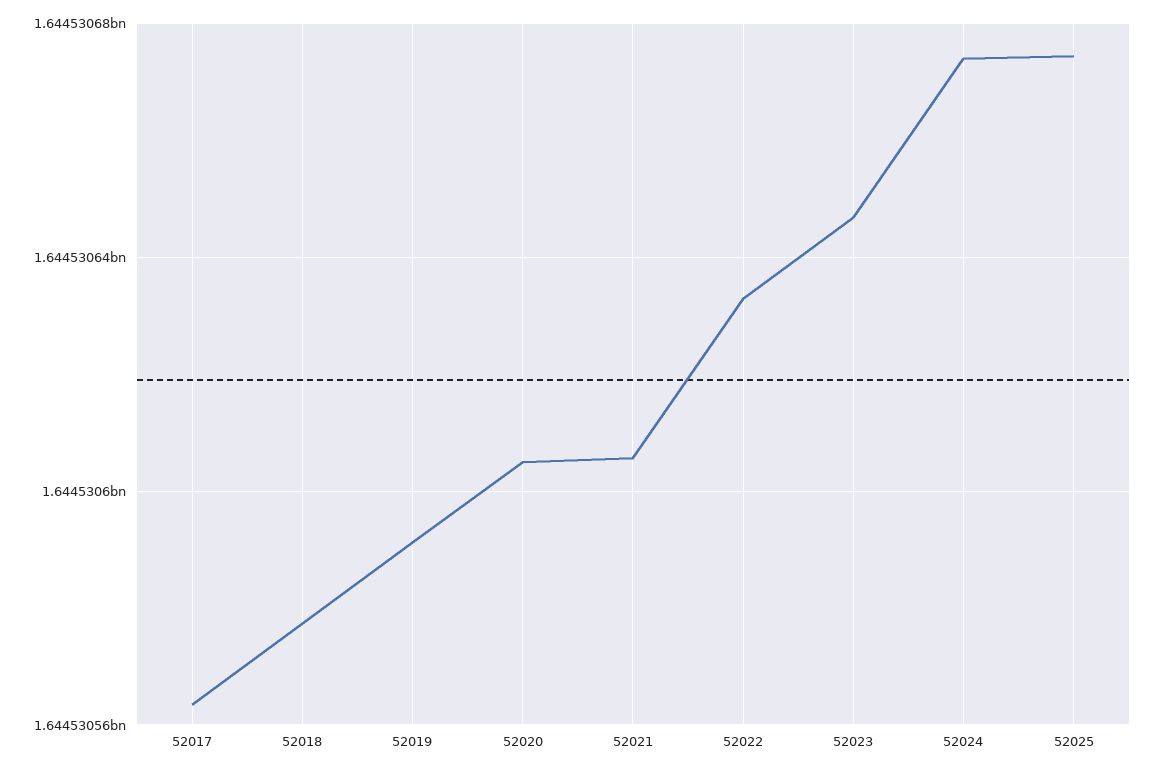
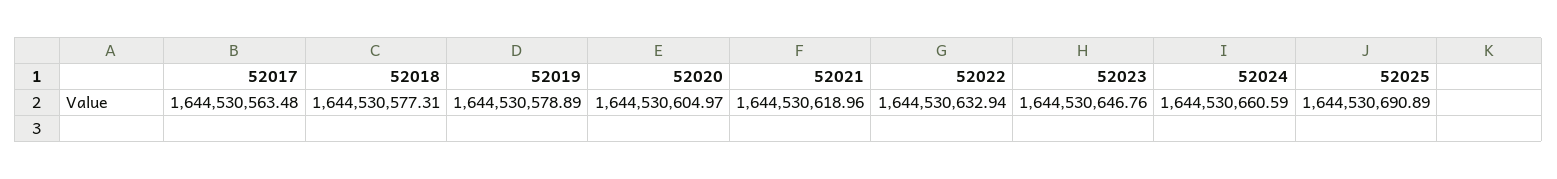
52019: 1644530590 -> 1644530578.89
52021: 1644530605 -> 1644530618.96
52024: 1644530675 -> 1644530660.59
52025: 1644530675 -> 1644530690.89

